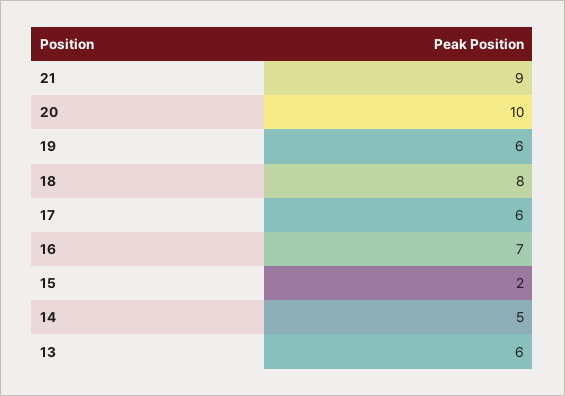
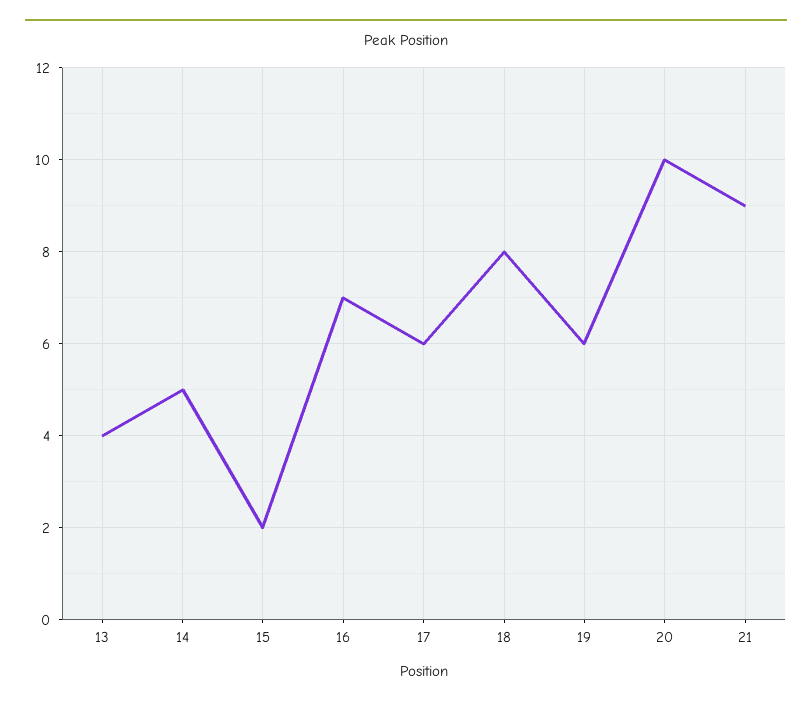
13: 6 -> 4

